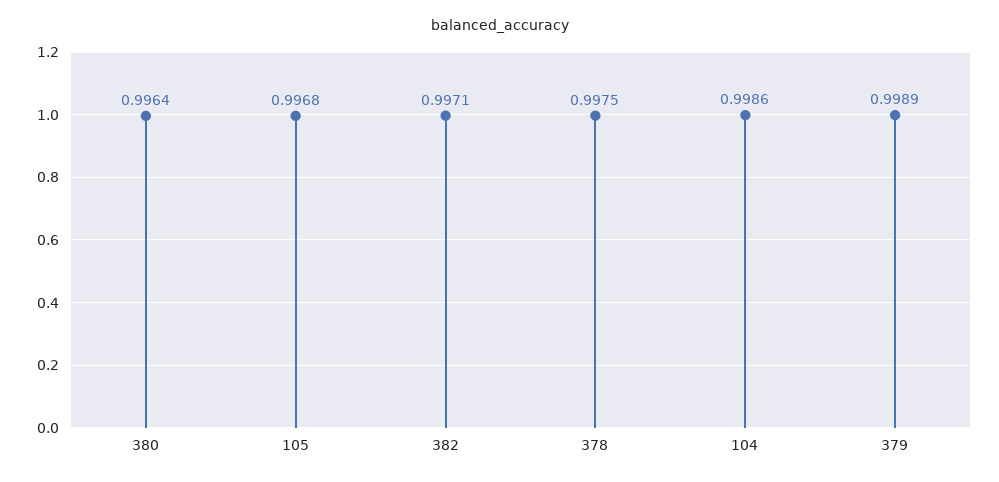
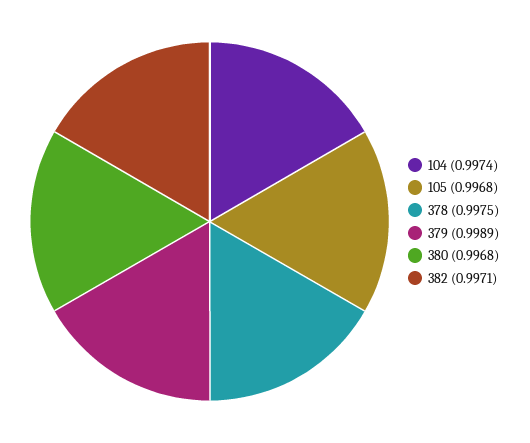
380: 0.9964 -> 0.9968
104: 0.9986 -> 0.9974

